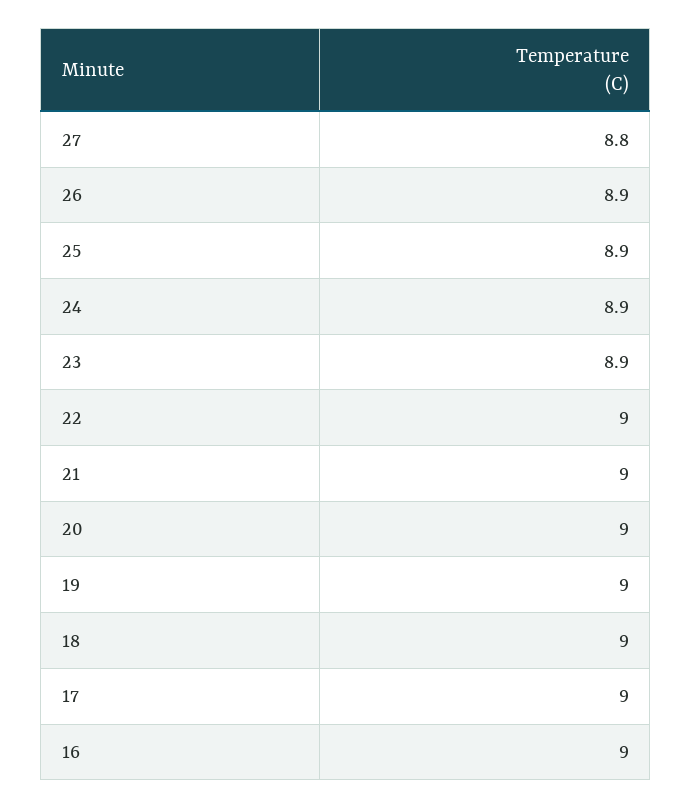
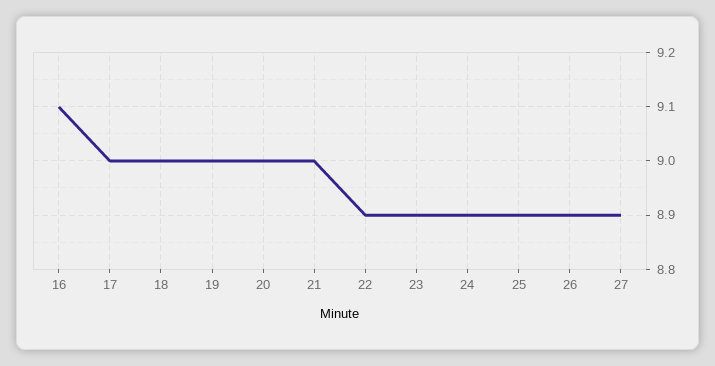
27: 8.8 -> 8.9
22: 9 -> 8.9
16: 9 -> 9.1

